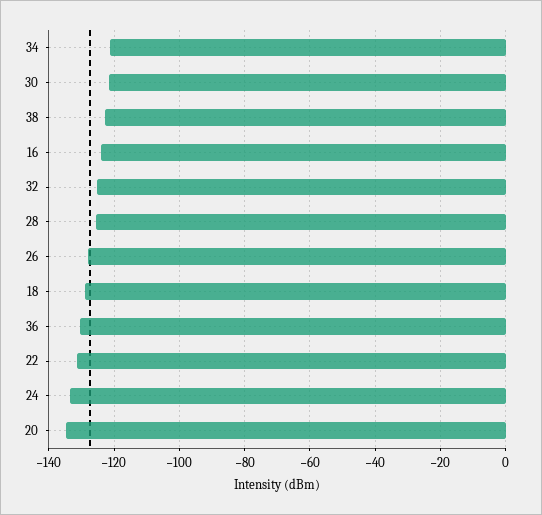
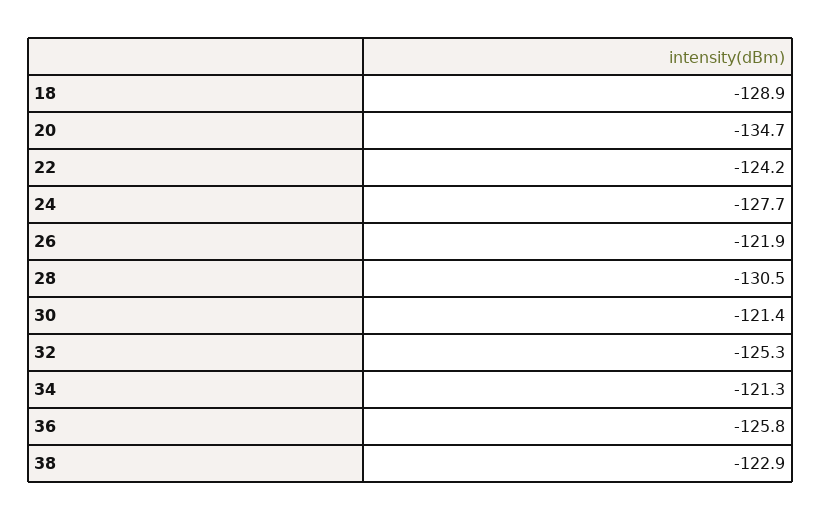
16: -124 -> none
28: -126 -> -130.5
26: -128 -> -121.9
36: -130 -> -125.8
22: -132 -> -124.2
24: -134 -> -127.7

